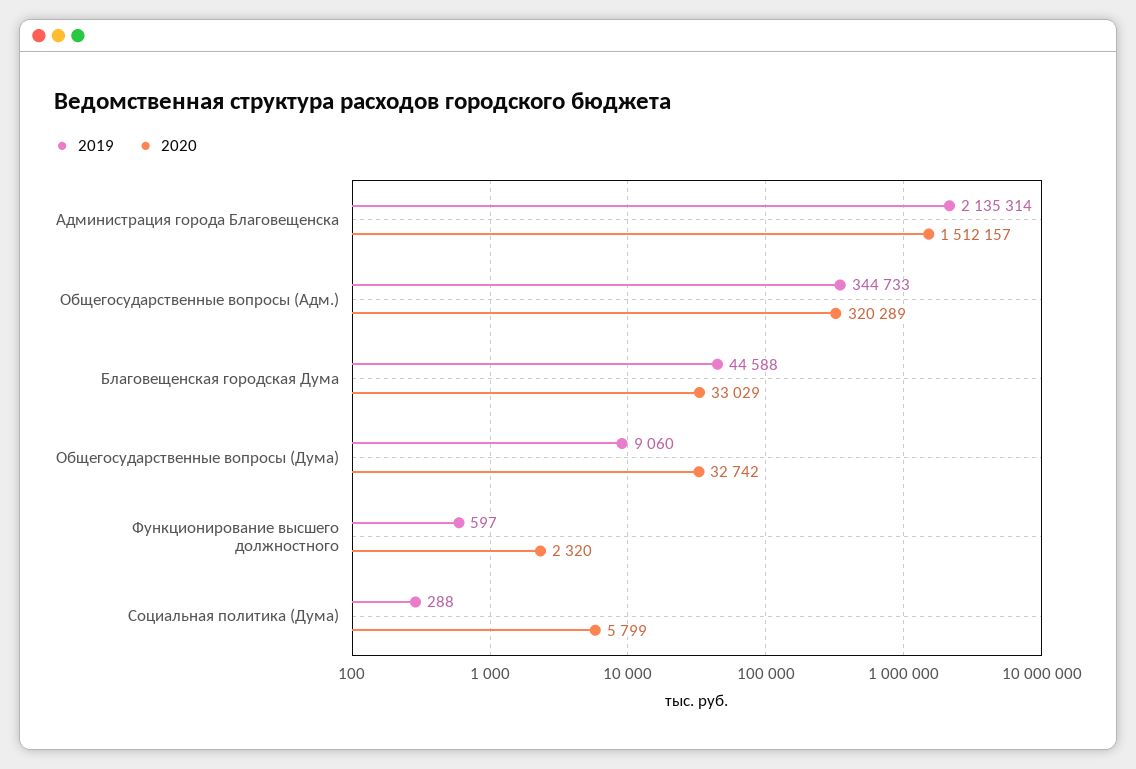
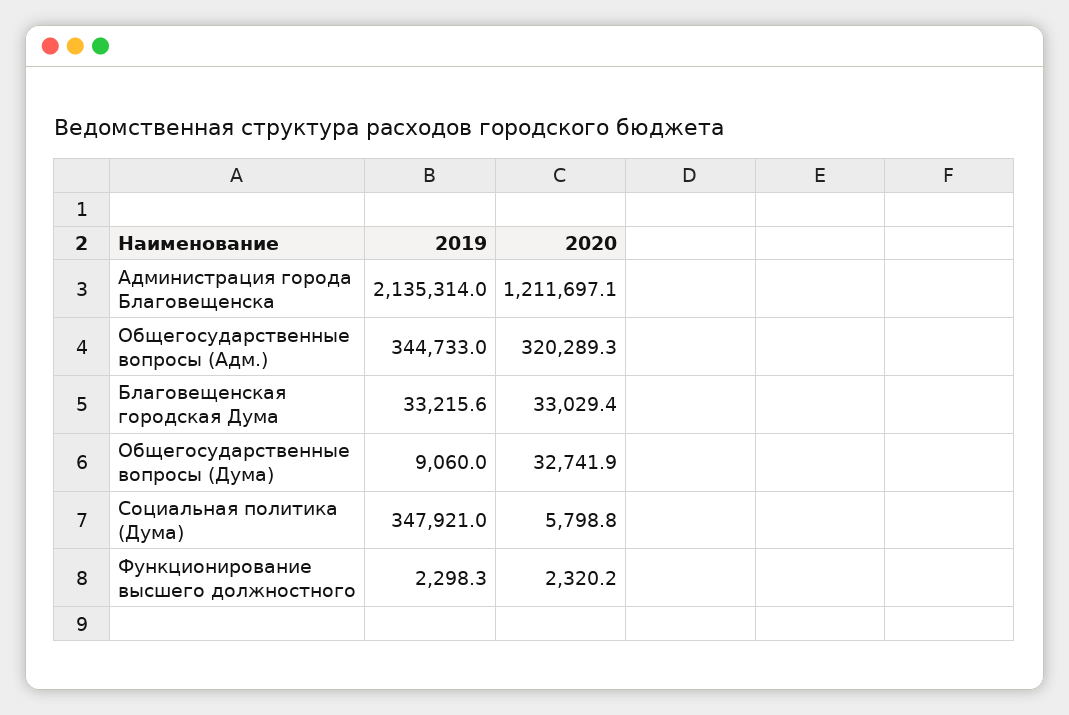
2020, Администрация города Благовещенска: 1512157 -> 1211697.1
2019, Благовещенская городская Дума: 44588 -> 33215.6
2019, Функционирование высшего должностного: 597 -> 2298.3
2019, Социальная политика (Дума): 288 -> 347921

